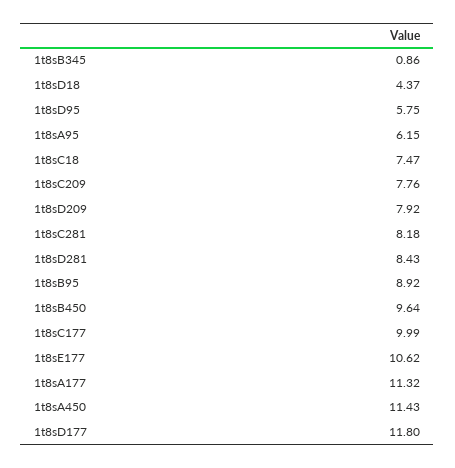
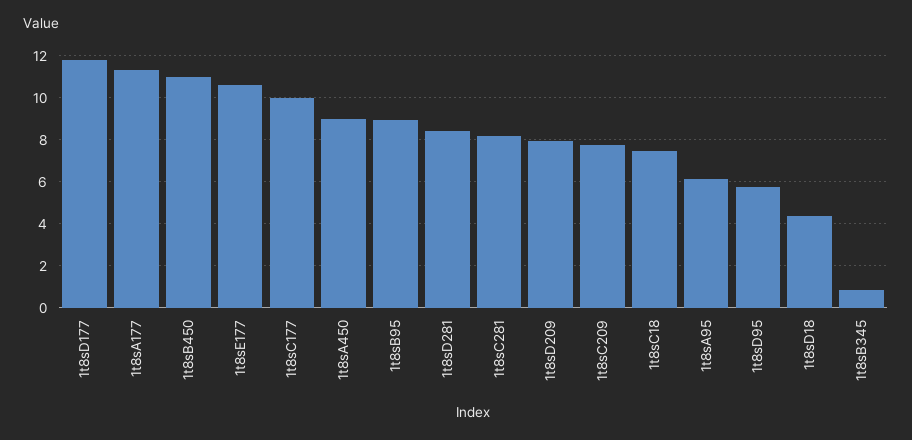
1t8sB450: 9.64 -> 11
1t8sA450: 11.43 -> 9

